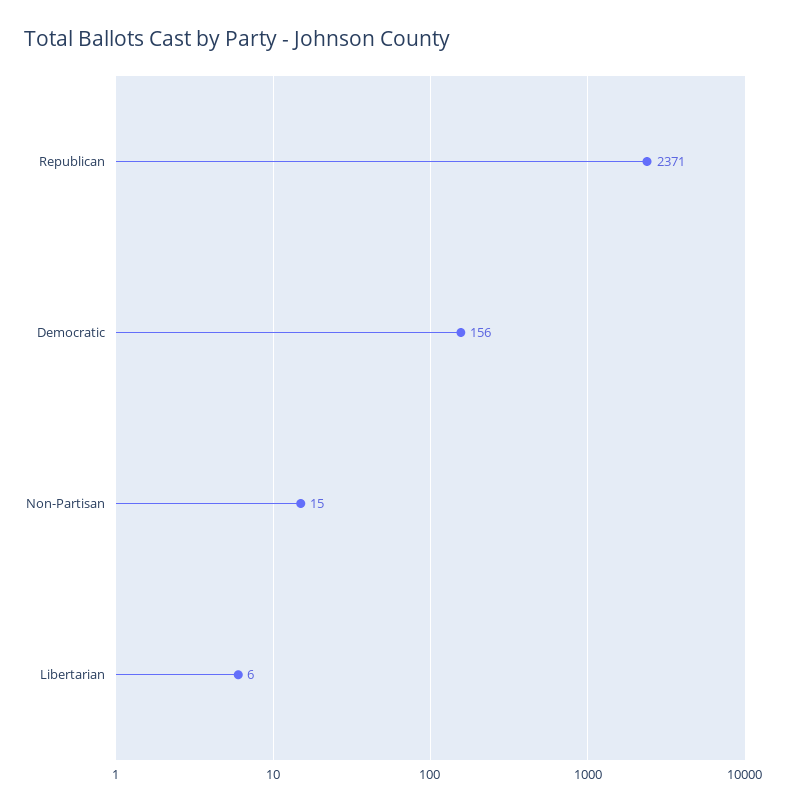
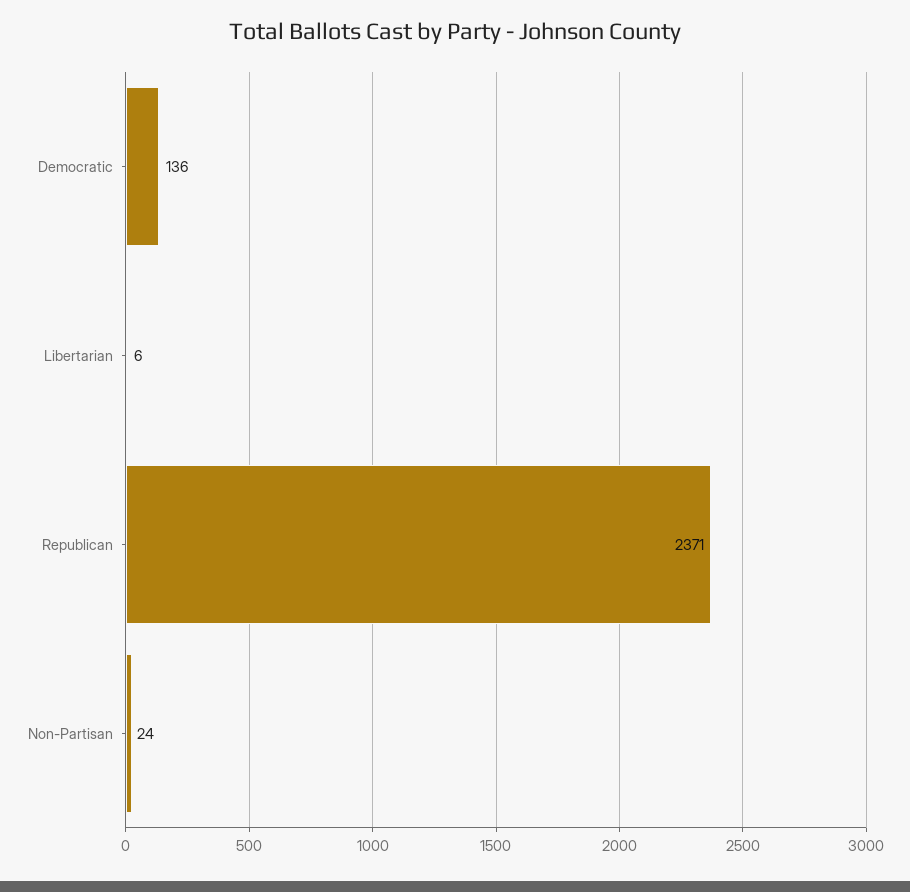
Democratic: 156 -> 136
Non-Partisan: 15 -> 24

